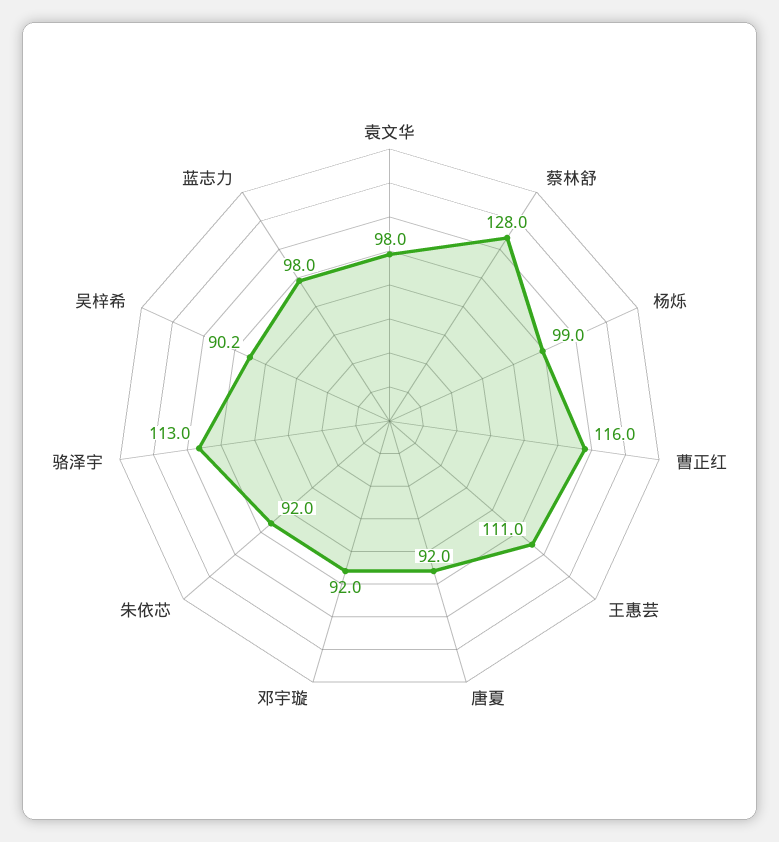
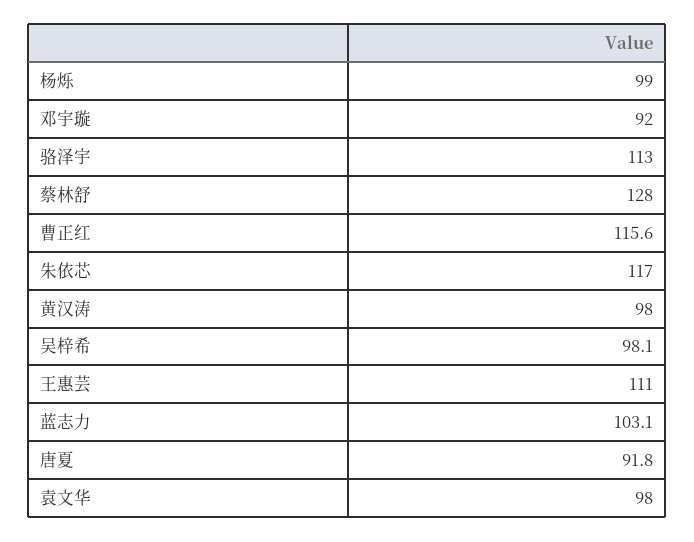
曹正红: 116 -> 115.6
唐夏: 92 -> 91.8
朱依芯: 92 -> 117
吴梓希: 90.2 -> 98.1
蓝志力: 98 -> 103.1
黄汉涛: none -> 98

